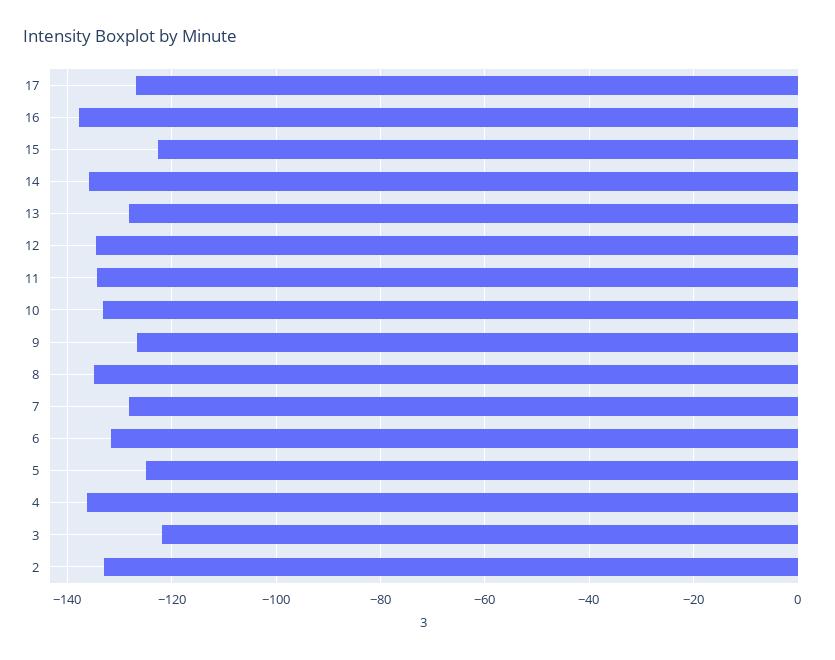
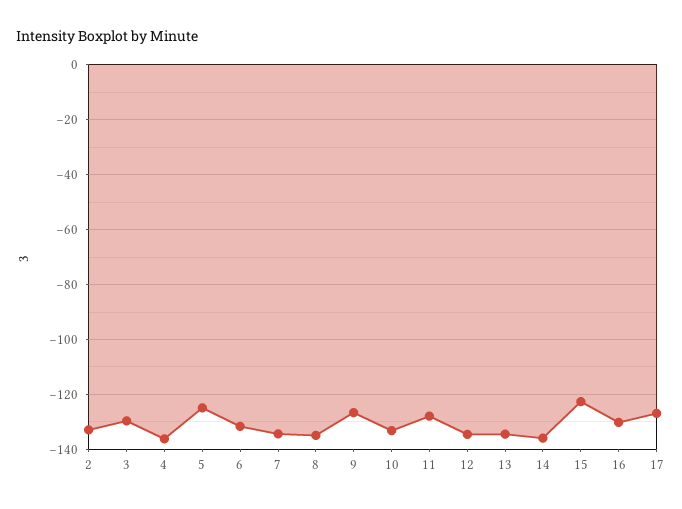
16: -138 -> -130
13: -128 -> -135
11: -134 -> -127.5
7: -128 -> -135
3: -122 -> -130

